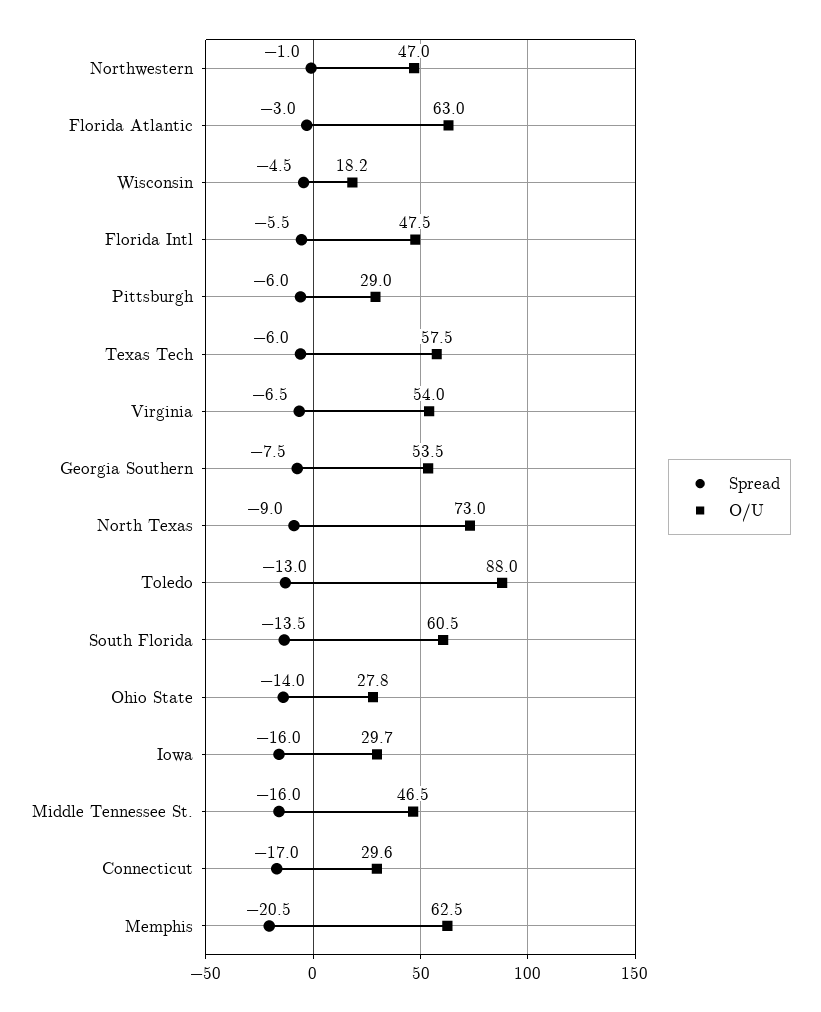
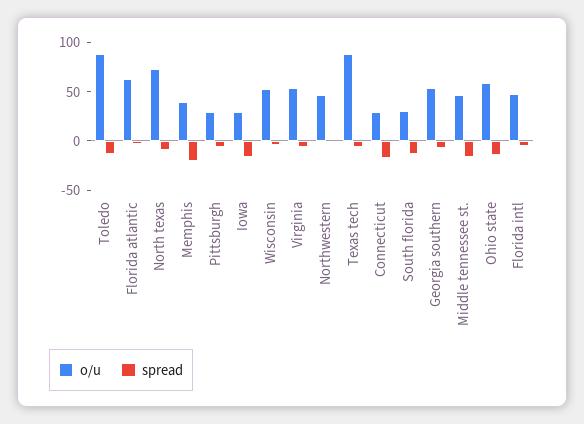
O/U, Wisconsin: 18.2 -> 50
O/U, Texas Tech: 57.5 -> 90
O/U, South Florida: 60.5 -> 30
O/U, Ohio State: 27.8 -> 60
O/U, Memphis: 62.5 -> 40

